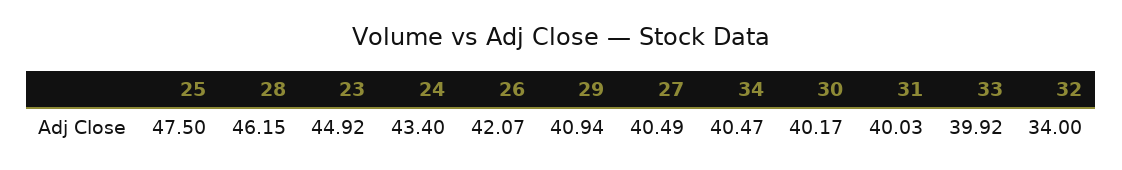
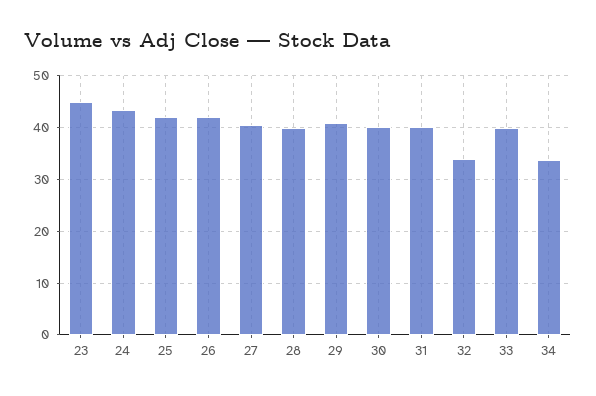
25: 47.5 -> 42
28: 46.15 -> 40
34: 40.47 -> 34

